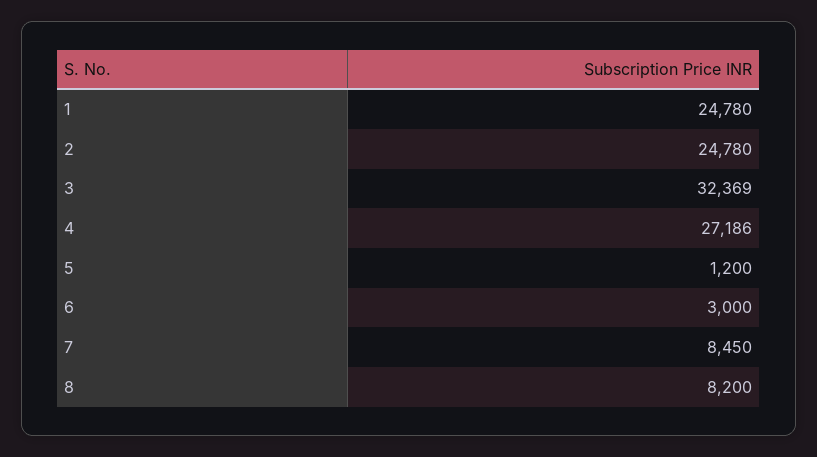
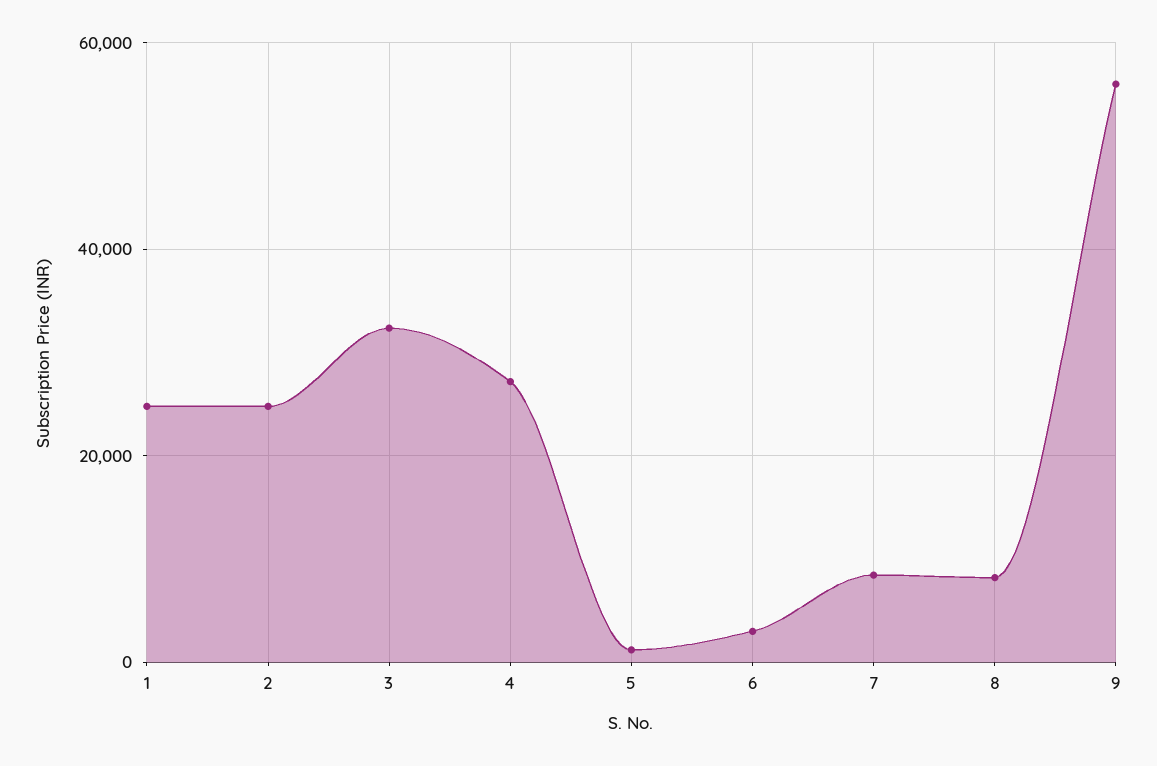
9: none -> 56000

